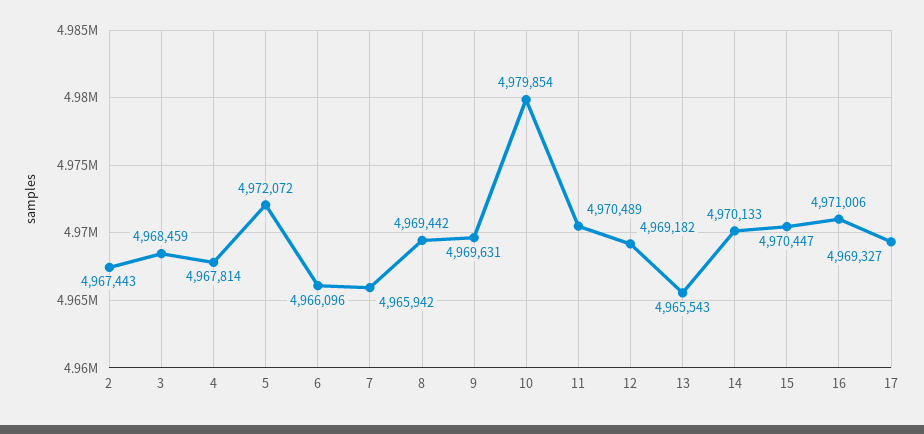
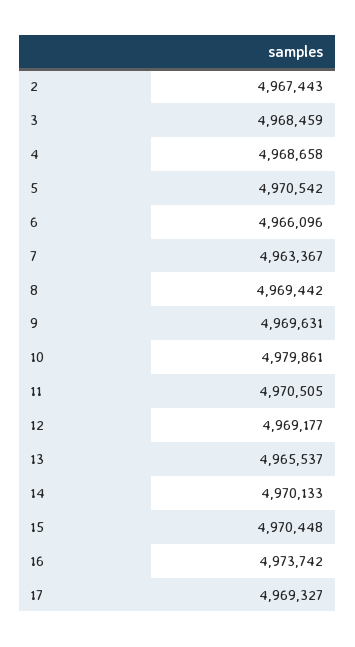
4: 4967814 -> 4968658
5: 4972072 -> 4970542
7: 4965942 -> 4963367
10: 4979854 -> 4979861
11: 4970489 -> 4970505
12: 4969182 -> 4969177
13: 4965543 -> 4965537
15: 4970447 -> 4970448
16: 4971006 -> 4973742

